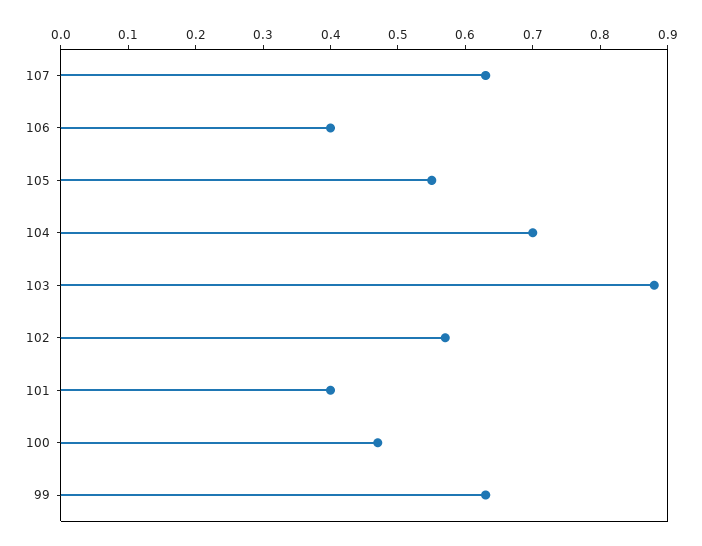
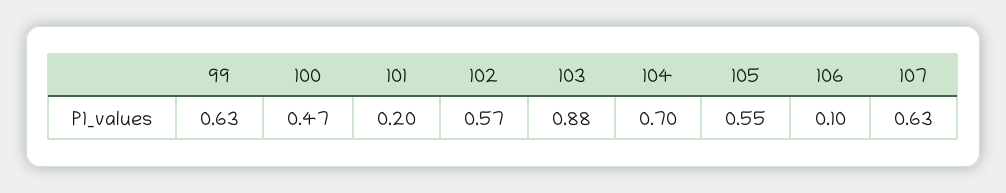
106: 0.4 -> 0.1
101: 0.4 -> 0.2

